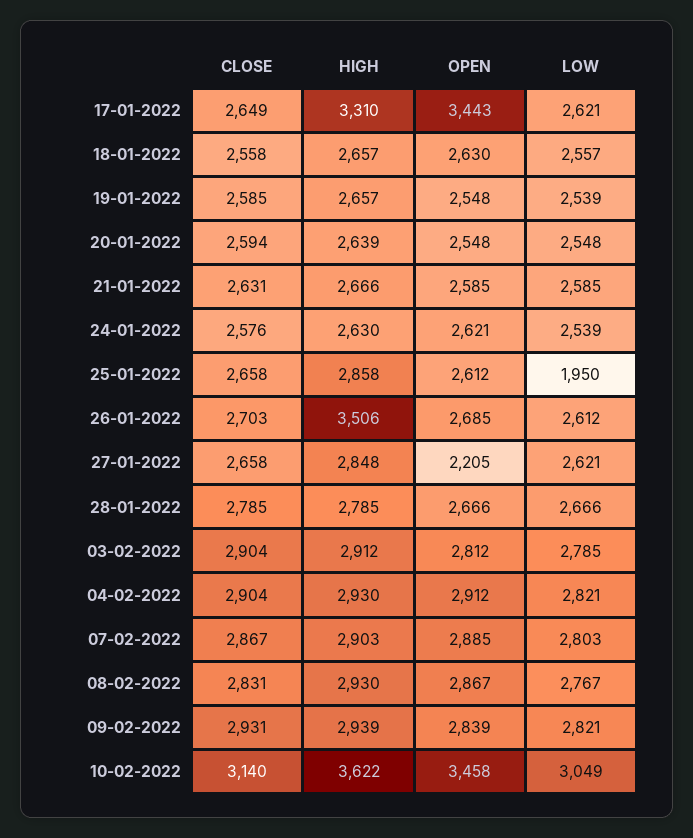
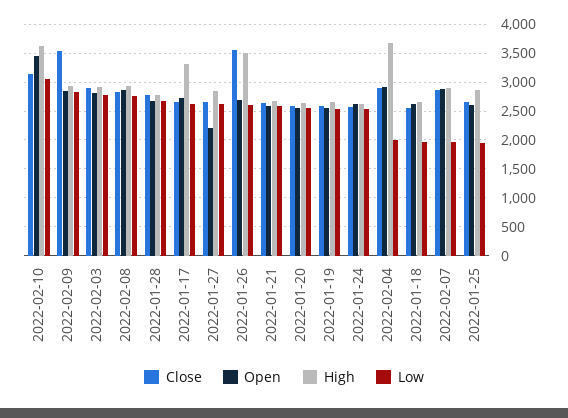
OPEN, 17-01-2022: 3443 -> 2750
LOW, 18-01-2022: 2557 -> 2000
CLOSE, 26-01-2022: 2703 -> 3500
HIGH, 04-02-2022: 2930 -> 3750
LOW, 04-02-2022: 2821 -> 2000
LOW, 07-02-2022: 2803 -> 2000
CLOSE, 09-02-2022: 2931 -> 3500

